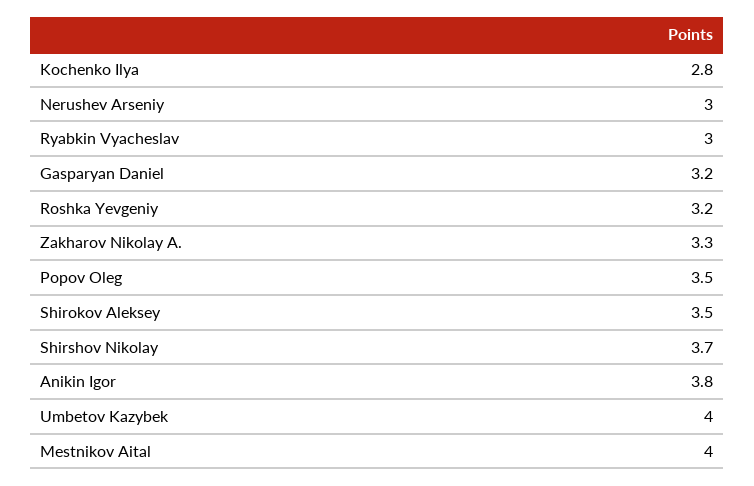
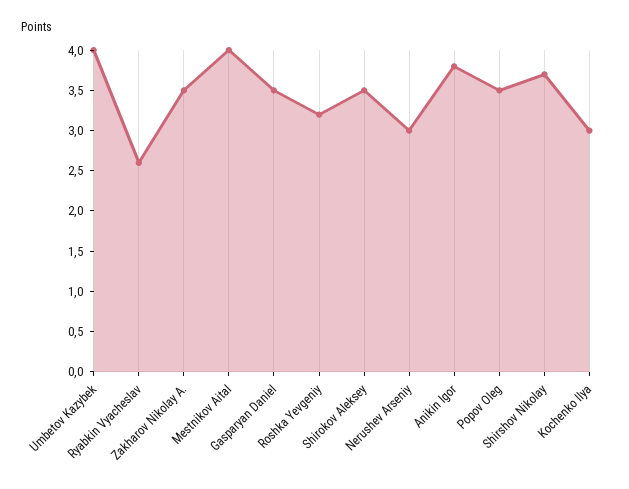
Kochenko Ilya: 2.8 -> 3
Ryabkin Vyacheslav: 3 -> 2.6
Gasparyan Daniel: 3.2 -> 3.5
Zakharov Nikolay A.: 3.3 -> 3.5

